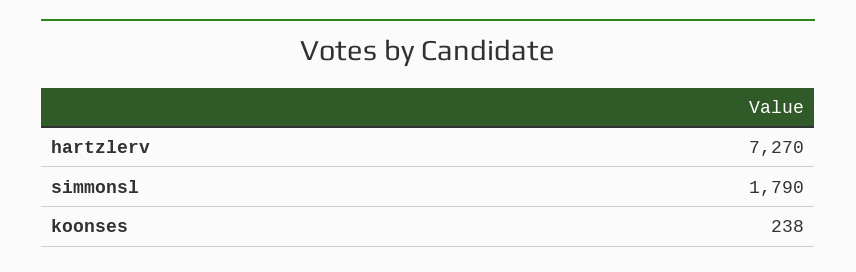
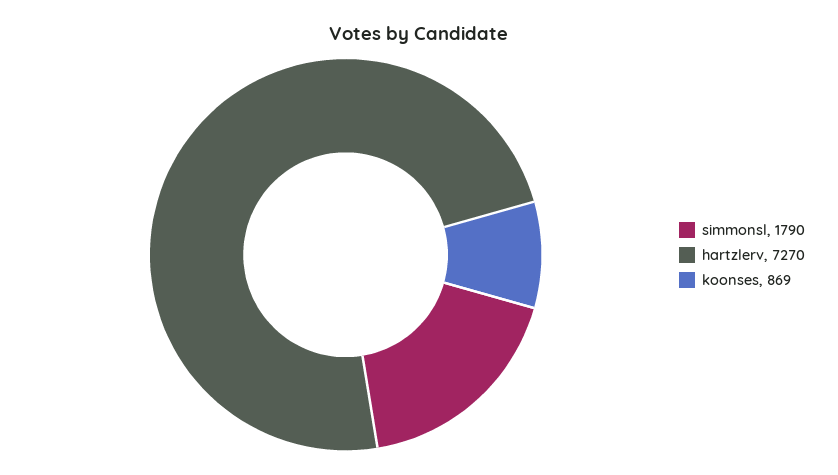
koonses: 238 -> 869

